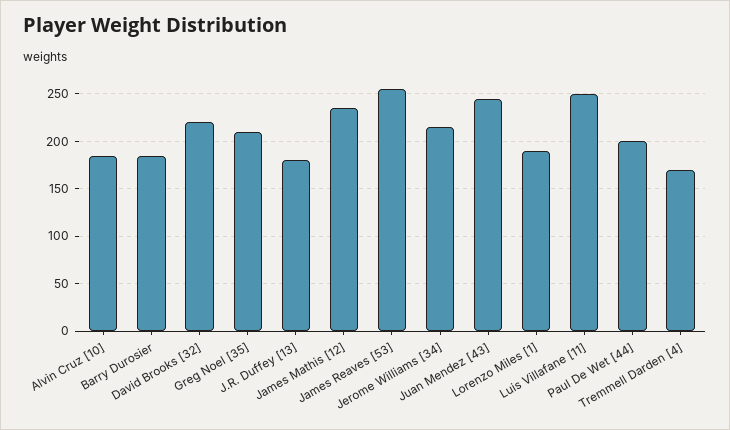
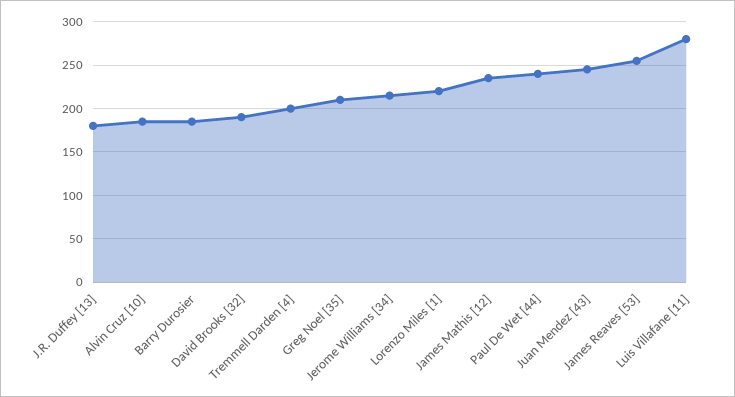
David Brooks [32]: 220 -> 190
Lorenzo Miles [1]: 190 -> 220
Luis Villafane [11]: 250 -> 280
Paul De Wet [44]: 200 -> 240
Tremmell Darden [4]: 170 -> 200

